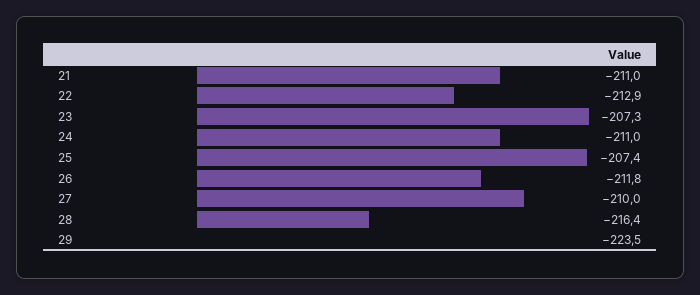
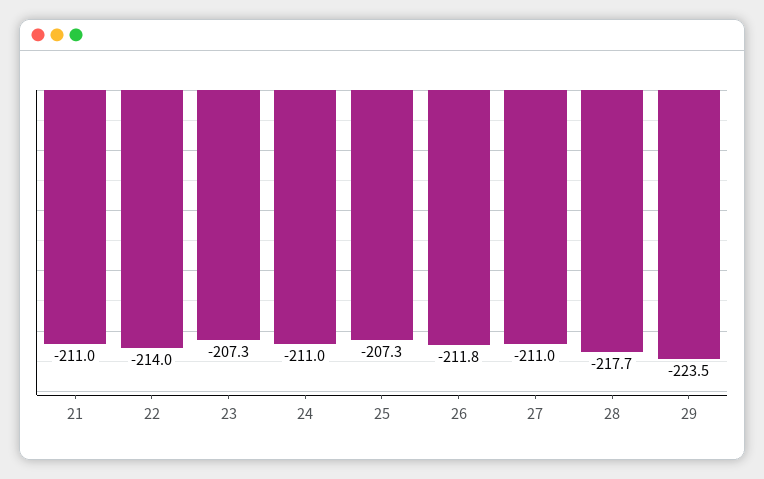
22: -212.9 -> -214
25: -207.4 -> -207.3
27: -210 -> -211
28: -216.4 -> -217.7

